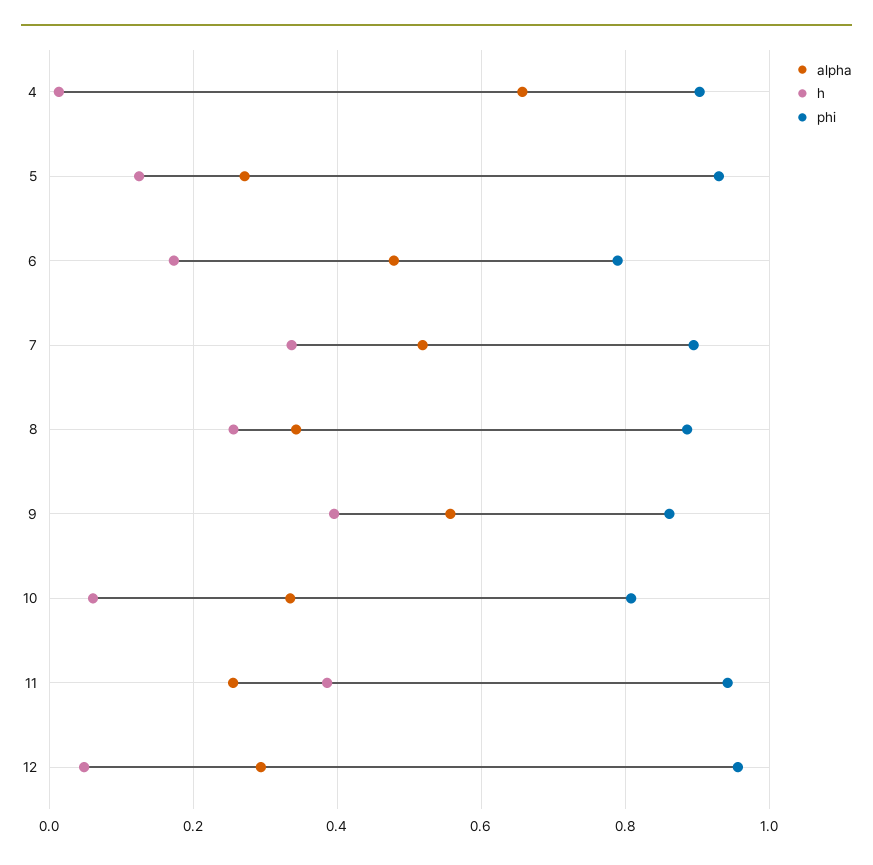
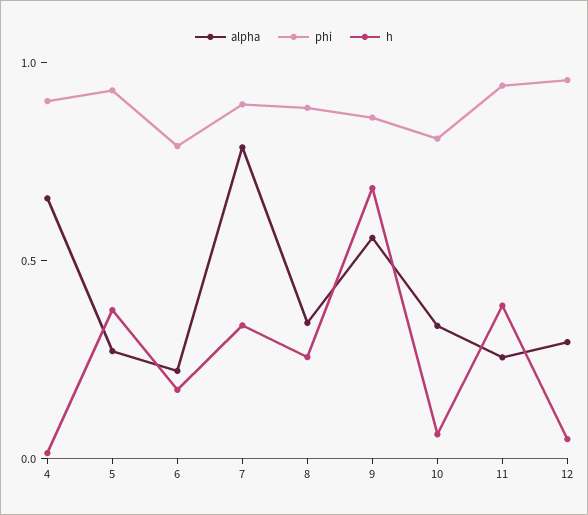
h, 5: 0.12 -> 0.4
alpha, 6: 0.48 -> 0.2
alpha, 7: 0.52 -> 0.8
h, 9: 0.4 -> 0.7

